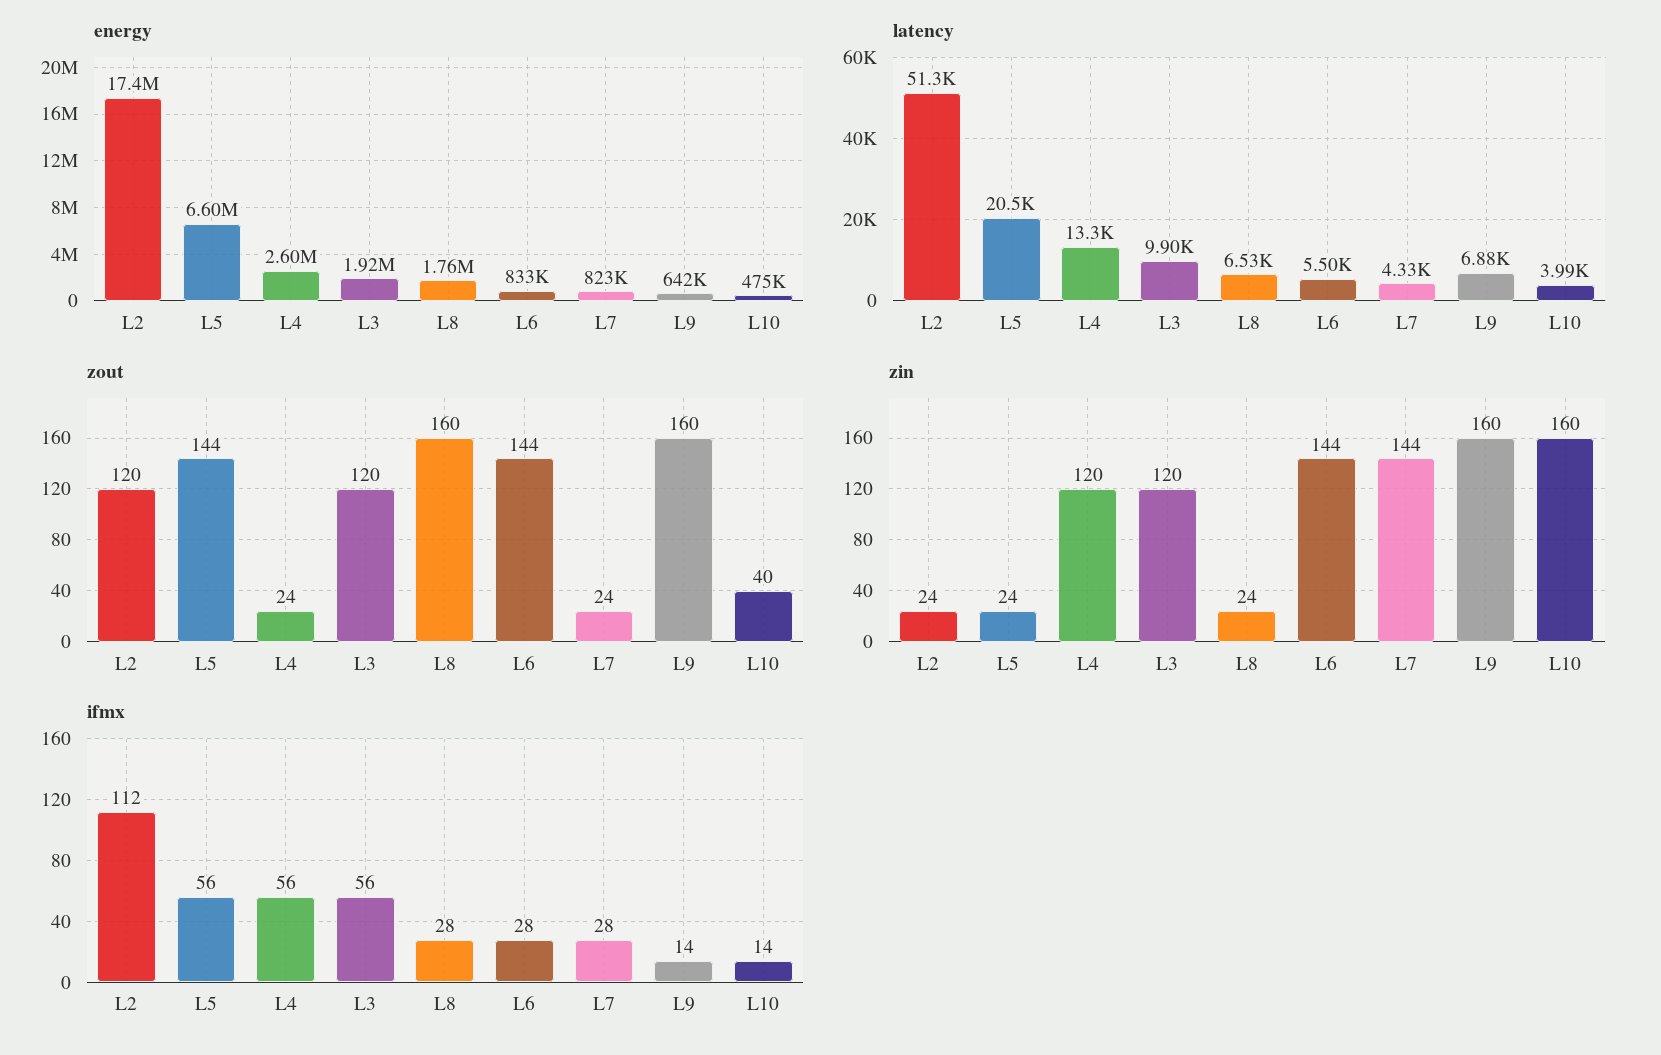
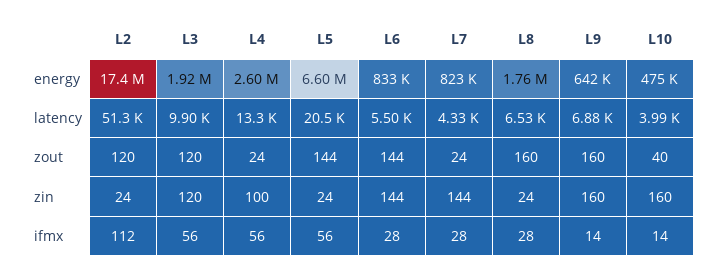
zin, L4: 120 -> 100

